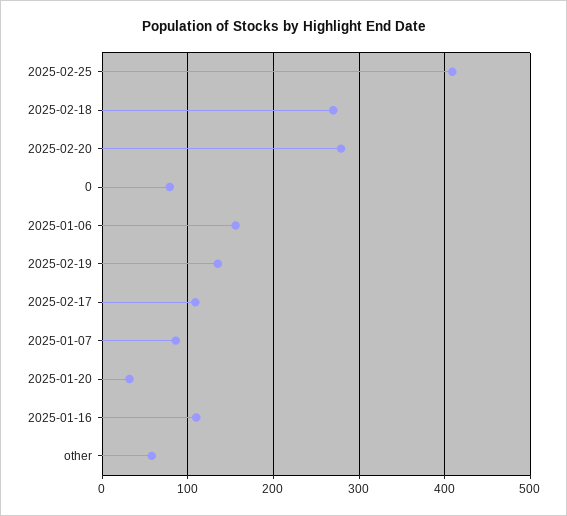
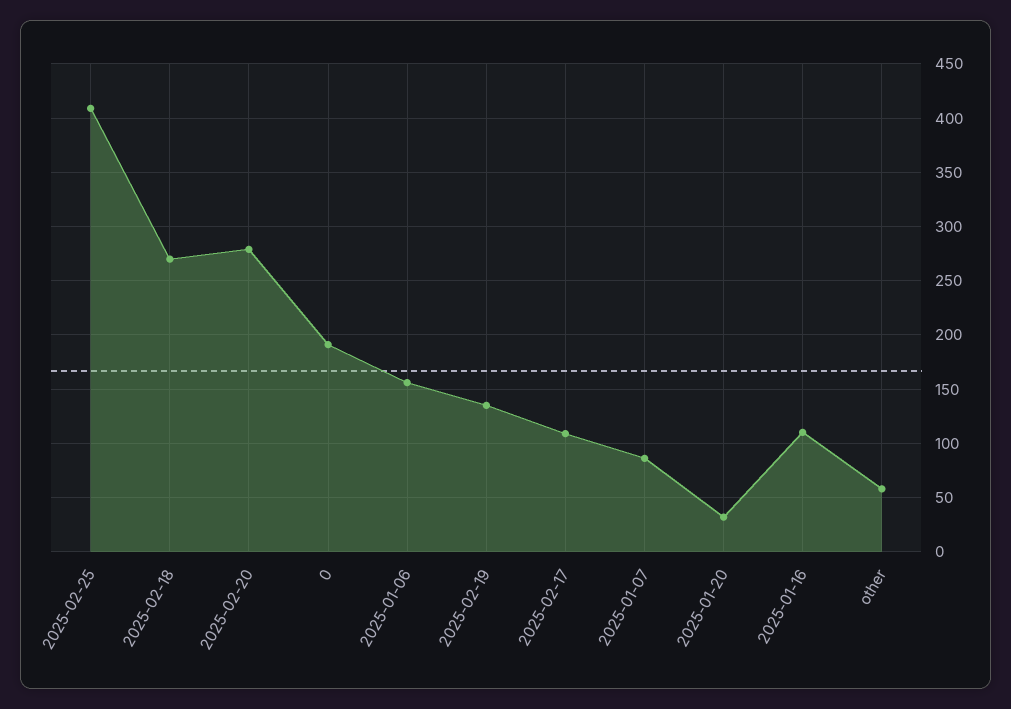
0: 80 -> 190

